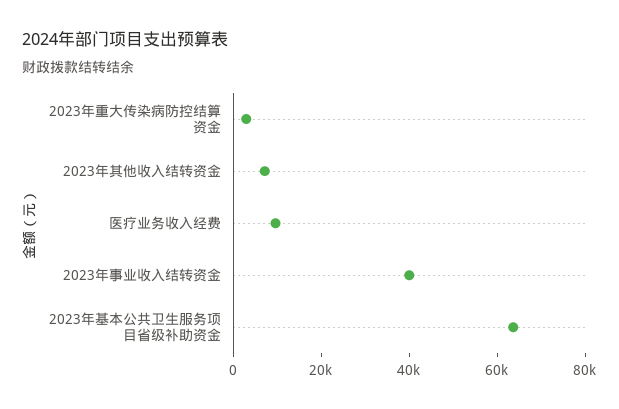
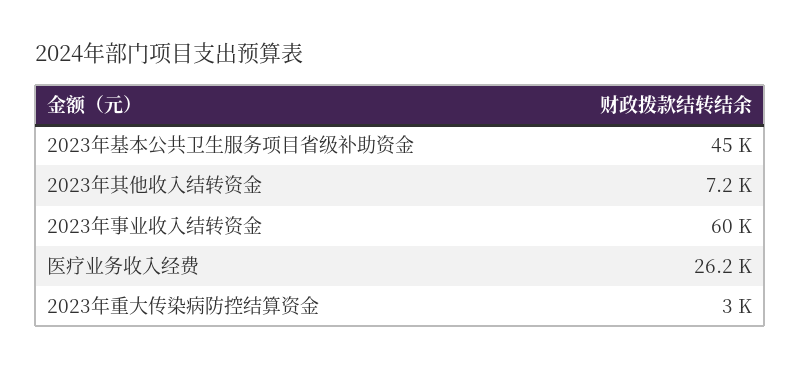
医疗业务收入经费: 10000 -> 26200
2023年事业收入结转资金: 40000 -> 60000
2023年基本公共卫生服务项目省级补助资金: 65000 -> 45000

